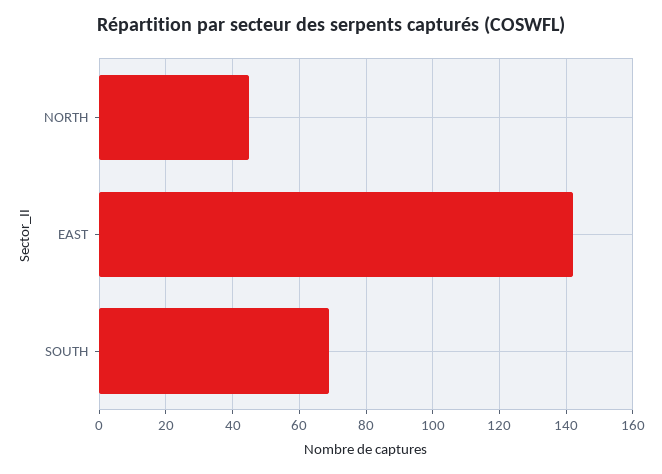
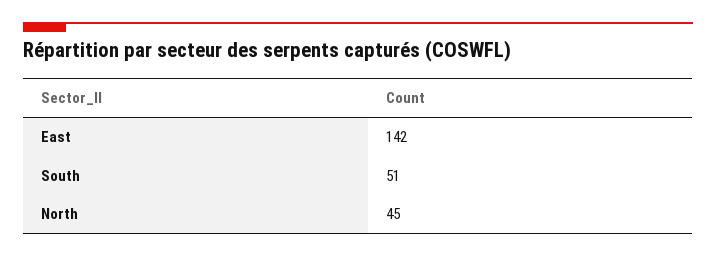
SOUTH: 70 -> 51

